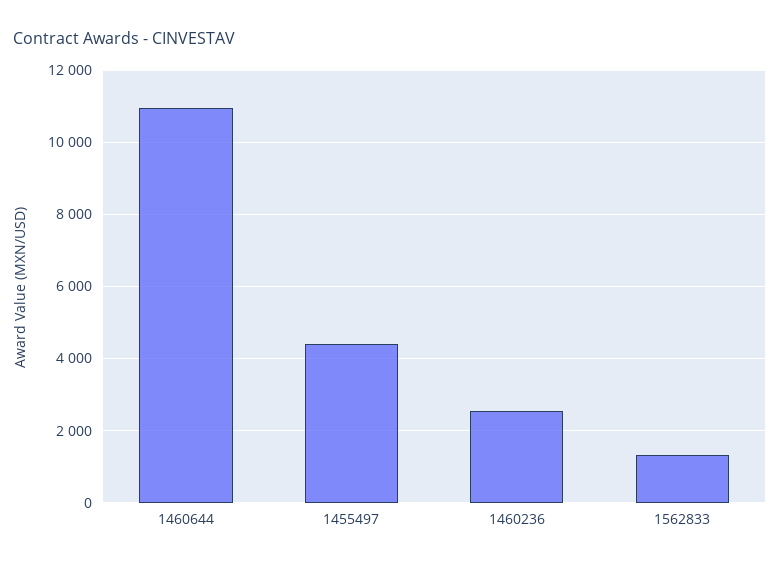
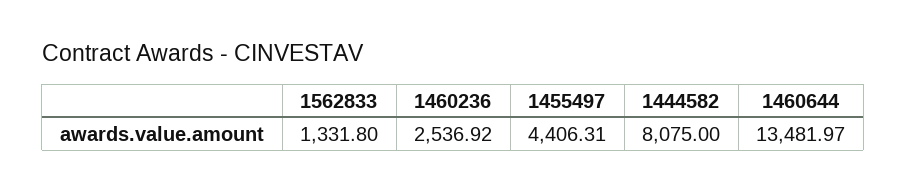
1460644: 11000 -> 13481.97
1444582: none -> 8075

